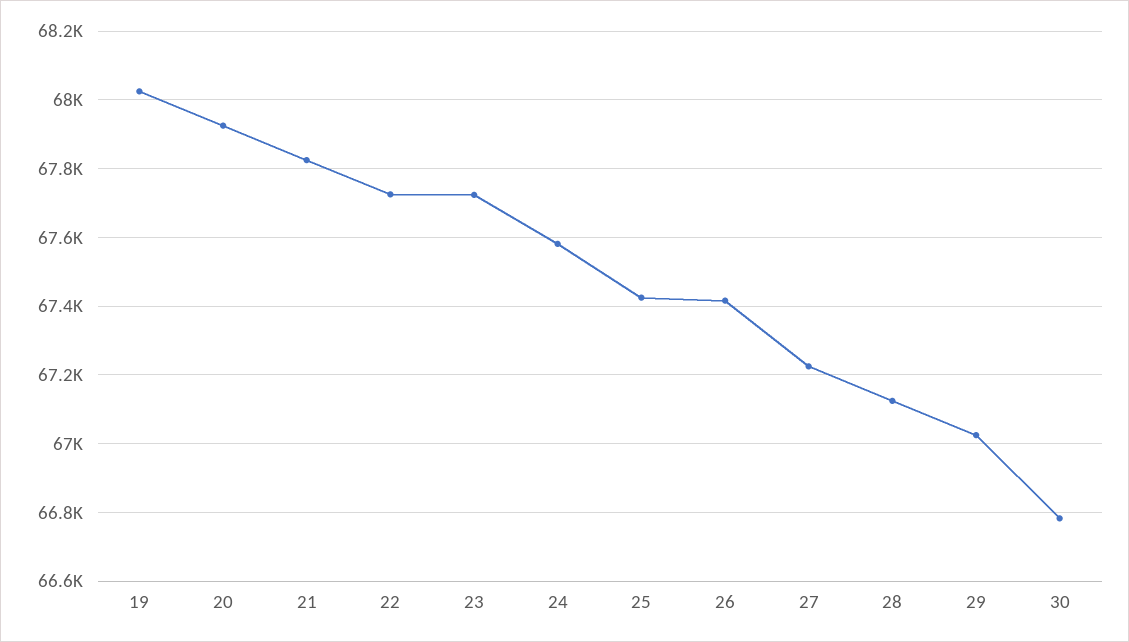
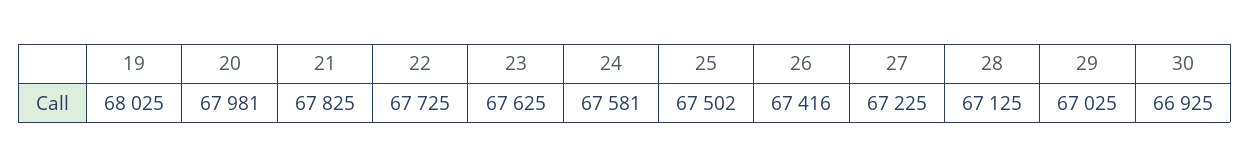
20: 67920 -> 67981
23: 67720 -> 67625
25: 67420 -> 67502
30: 66780 -> 66925

